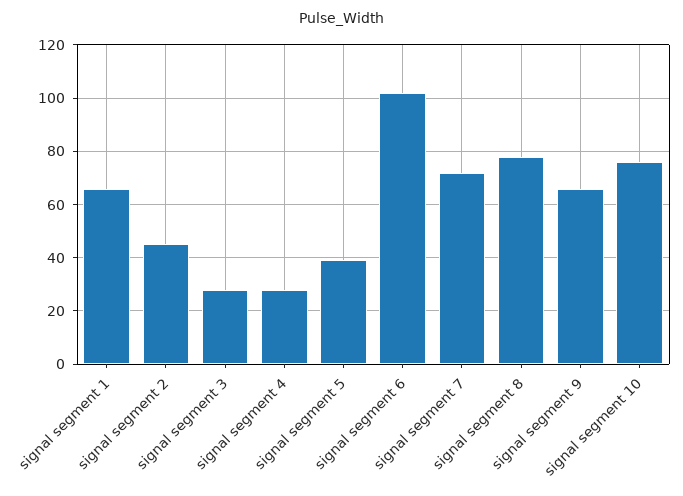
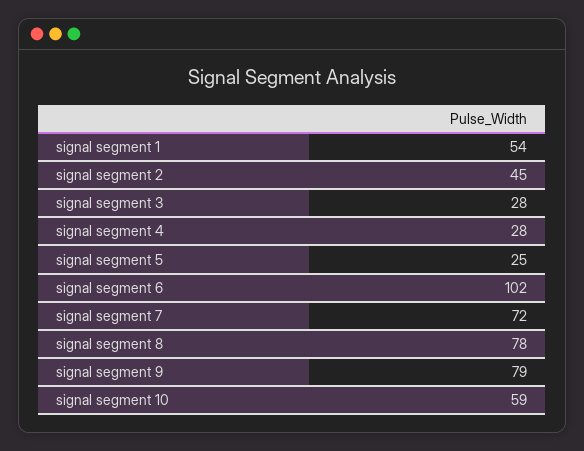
signal segment 1: 65 -> 54
signal segment 5: 40 -> 25
signal segment 9: 65 -> 79
signal segment 10: 75 -> 59

